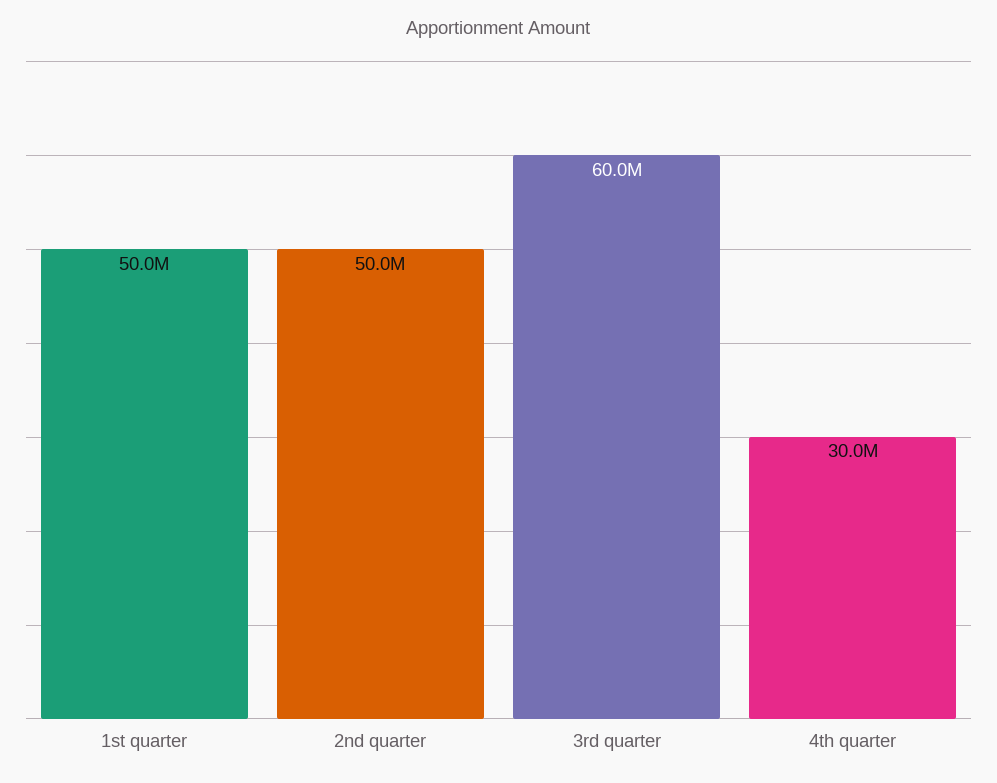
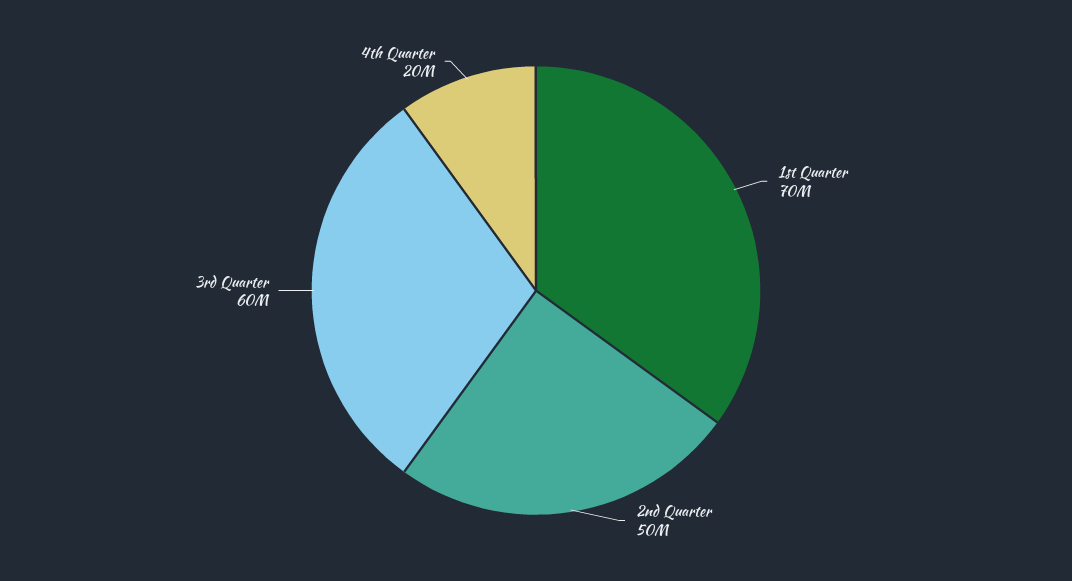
1st quarter: 50000000 -> 70000000
4th quarter: 30000000 -> 20000000

